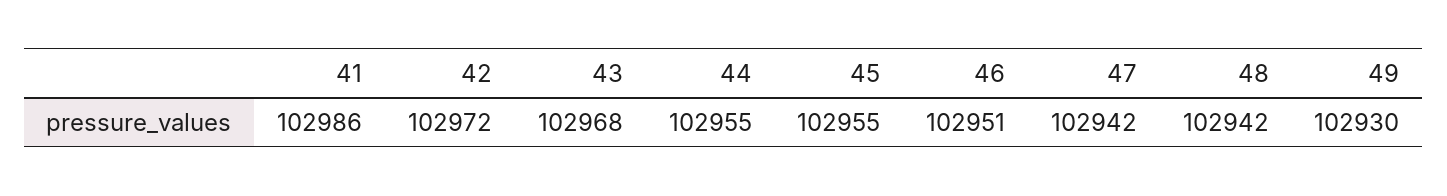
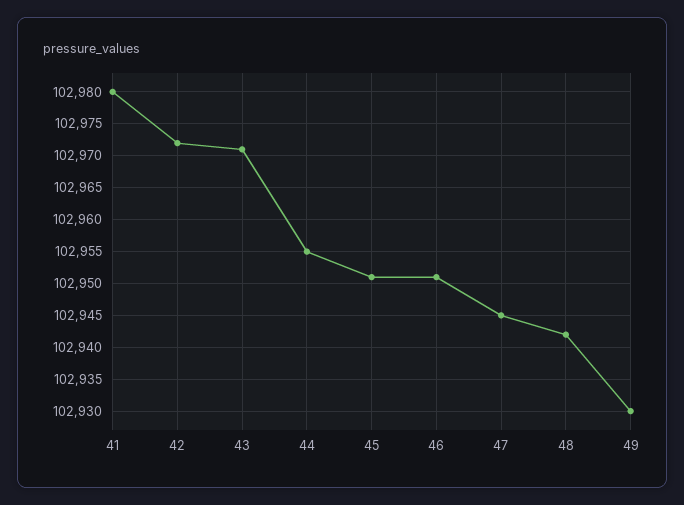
41: 102986 -> 102980
43: 102968 -> 102971
45: 102955 -> 102951
47: 102942 -> 102945

